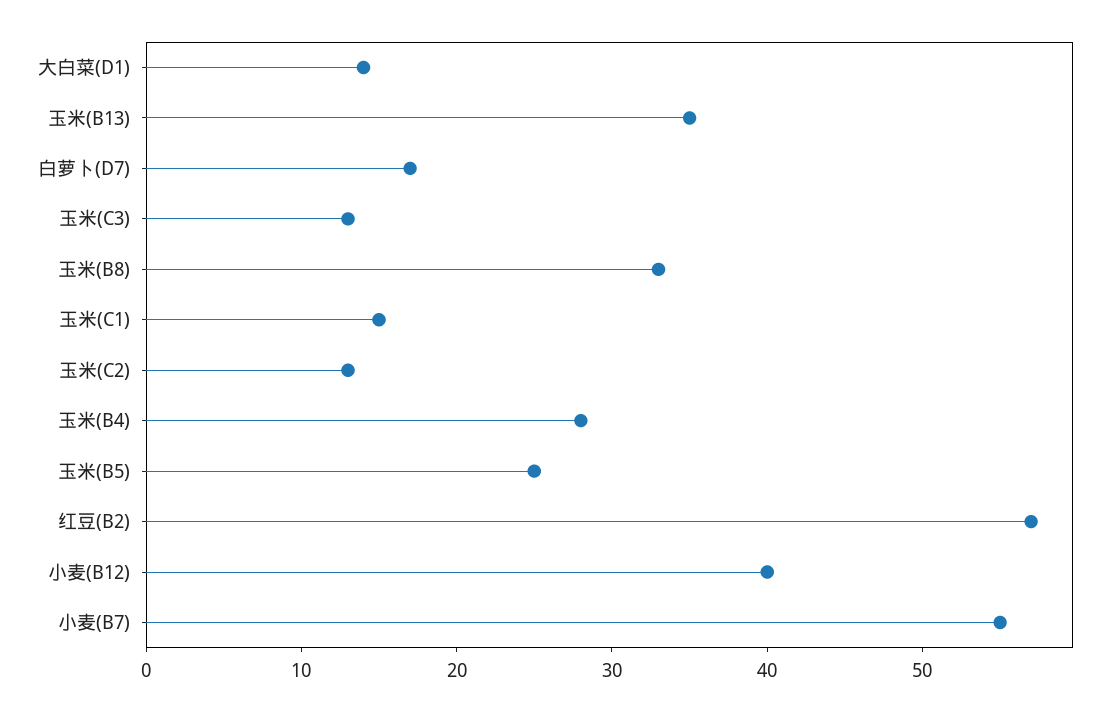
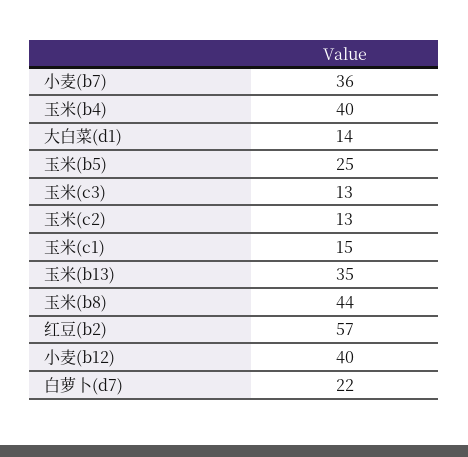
白萝卜(D7): 17 -> 22
玉米(B8): 33 -> 44
玉米(B4): 28 -> 40
小麦(B7): 55 -> 36

